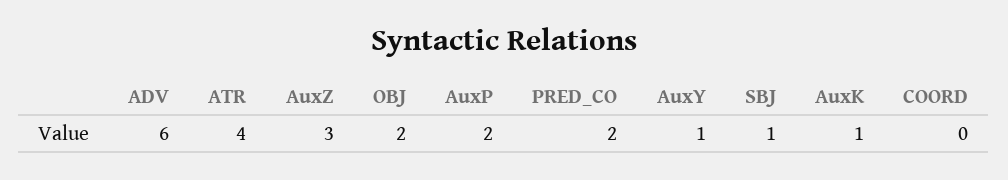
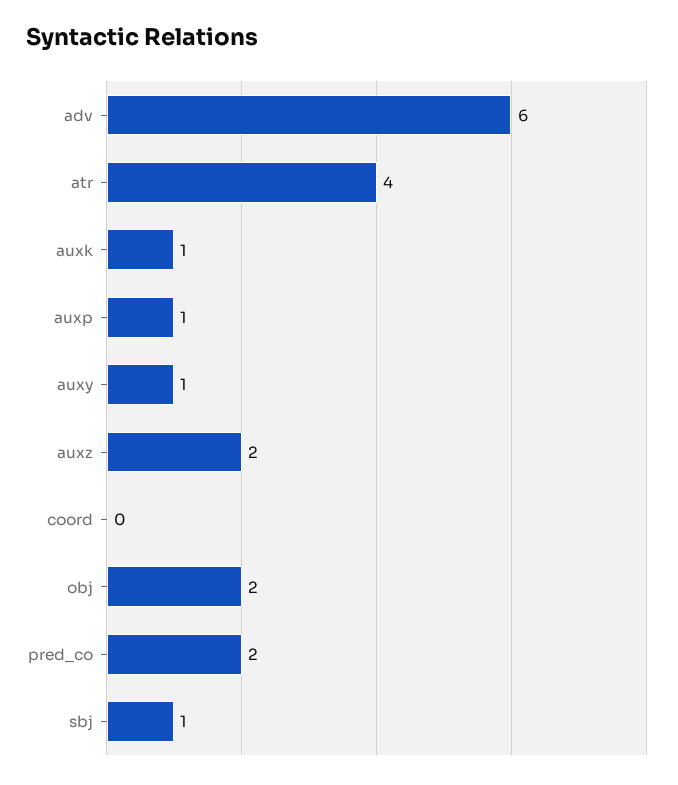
AuxZ: 3 -> 2
AuxP: 2 -> 1

